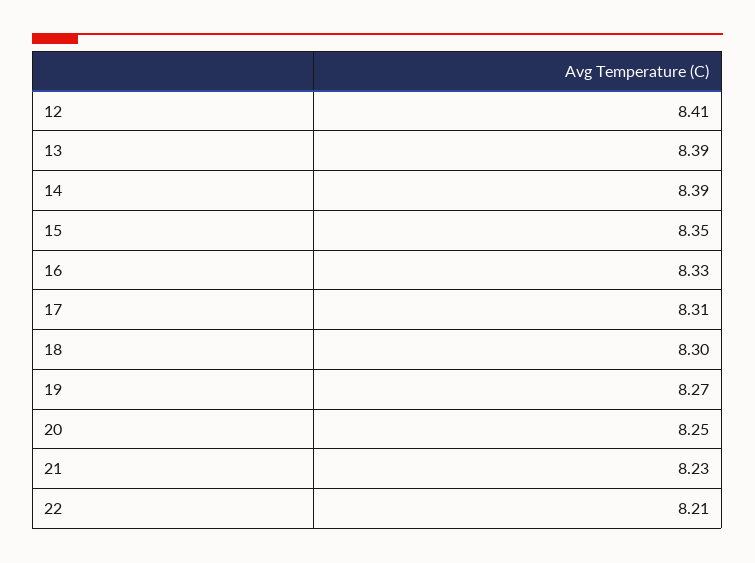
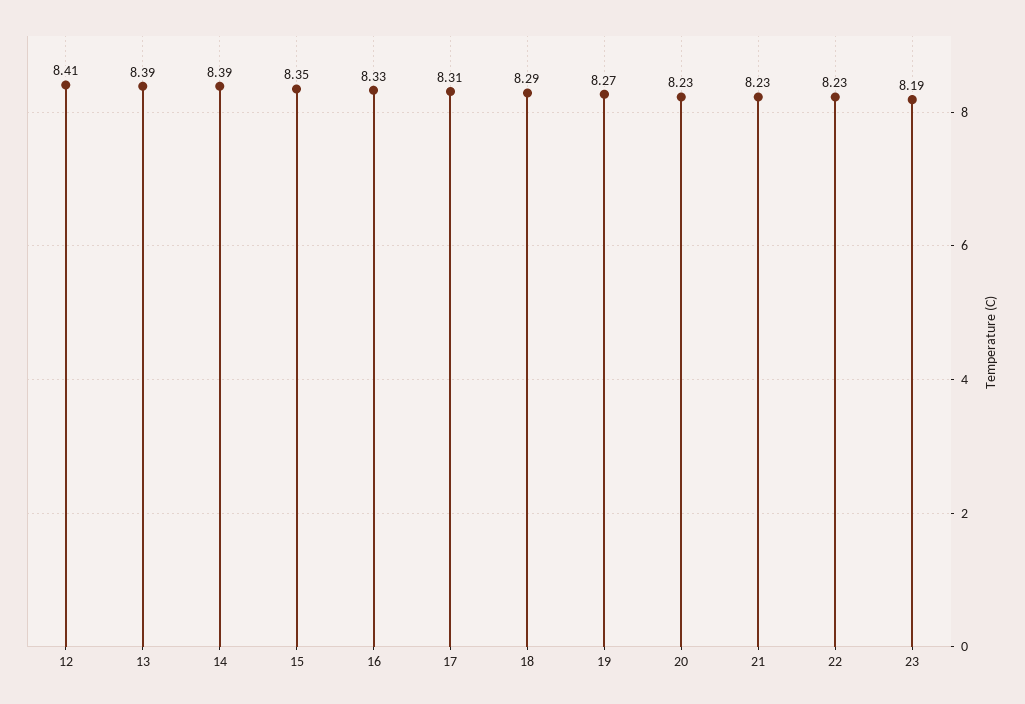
18: 8.3 -> 8.29
20: 8.25 -> 8.23
22: 8.21 -> 8.23
23: none -> 8.19

